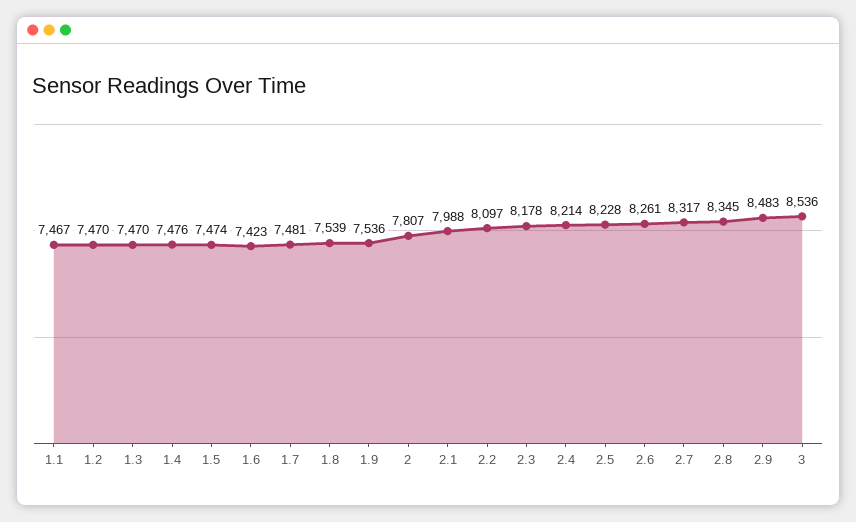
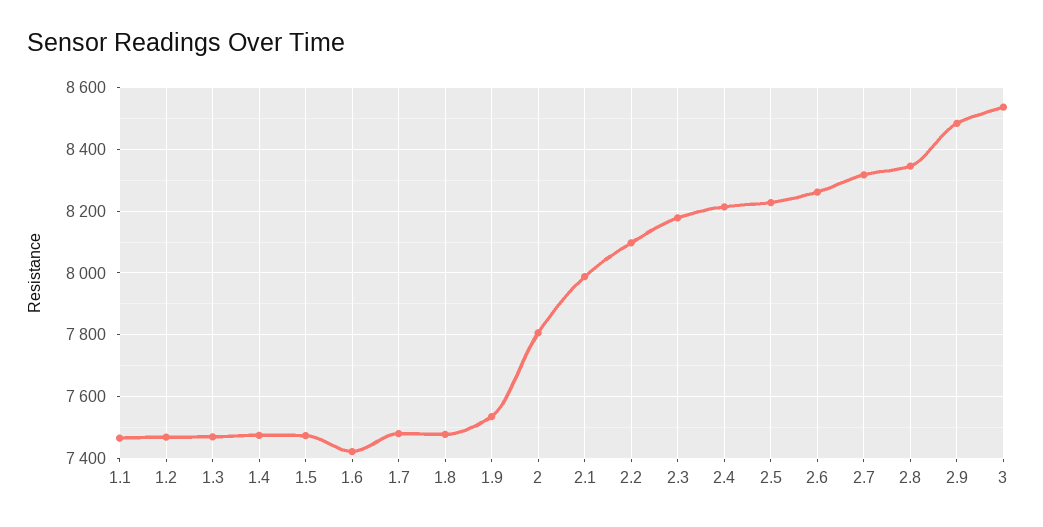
1.8: 7539 -> 7480

